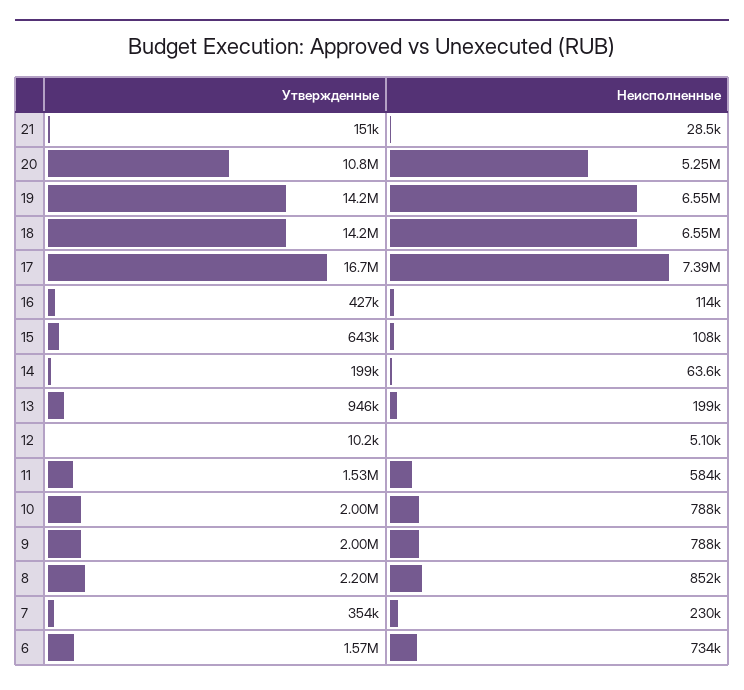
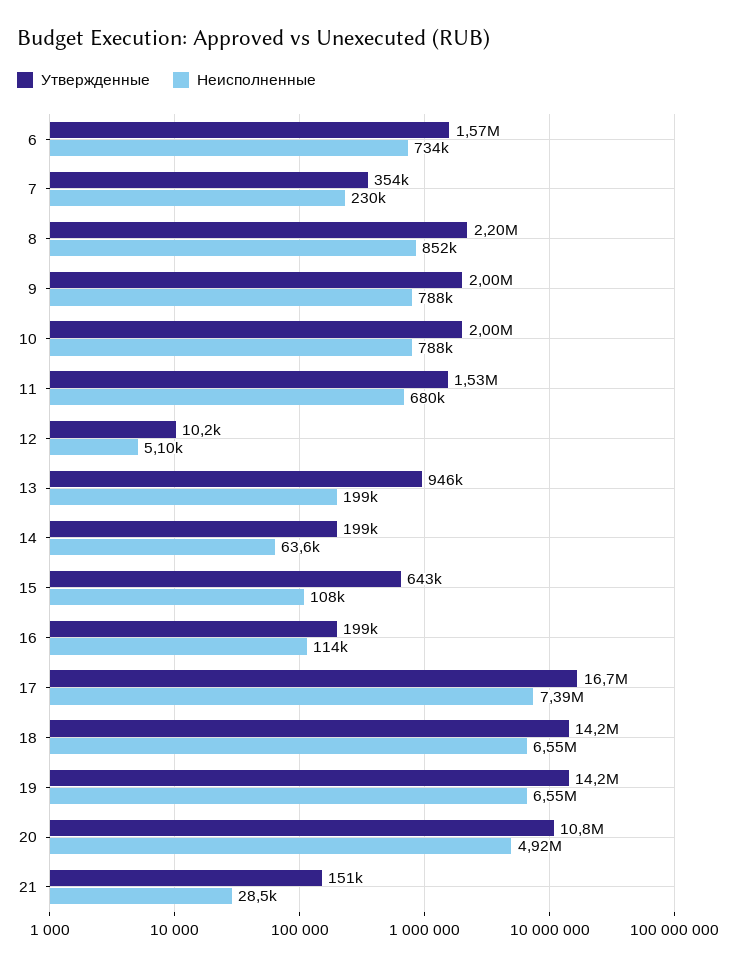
Неисполненные, 20: 5250000 -> 4920000
Утвержденные, 16: 427000 -> 199000
Неисполненные, 11: 584000 -> 680000

